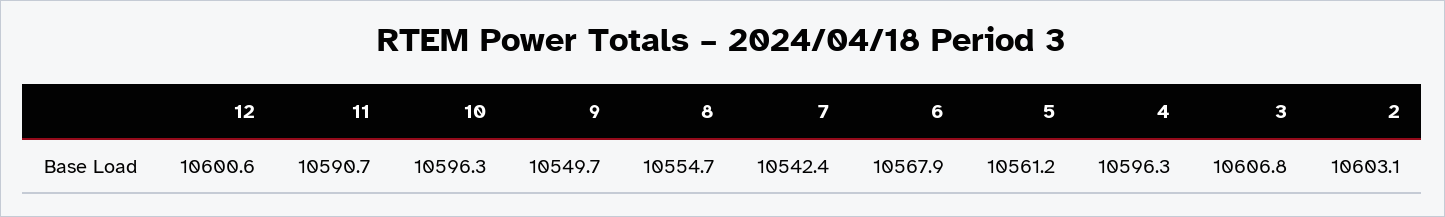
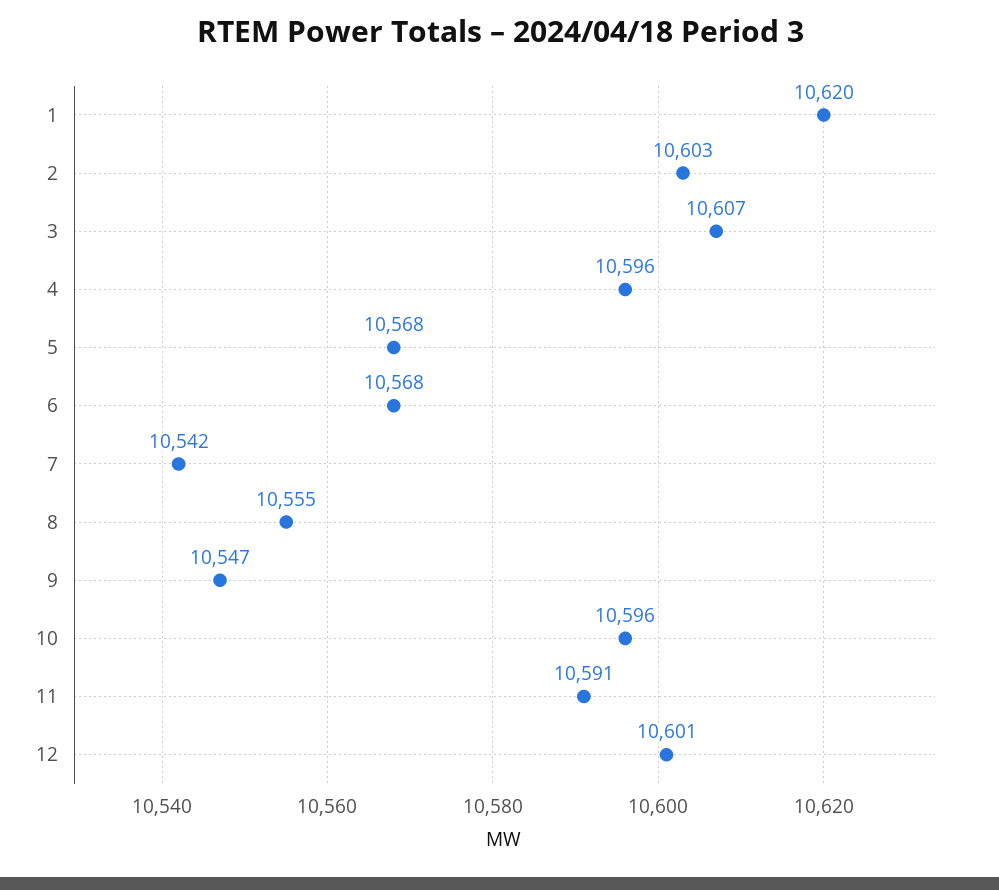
9: 10549.7 -> 10547
5: 10561.2 -> 10568
1: none -> 10620

